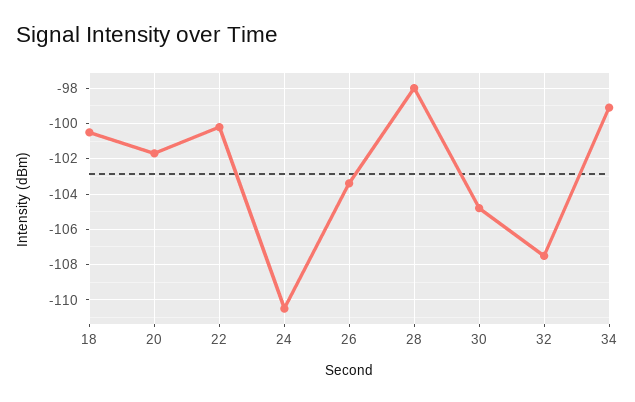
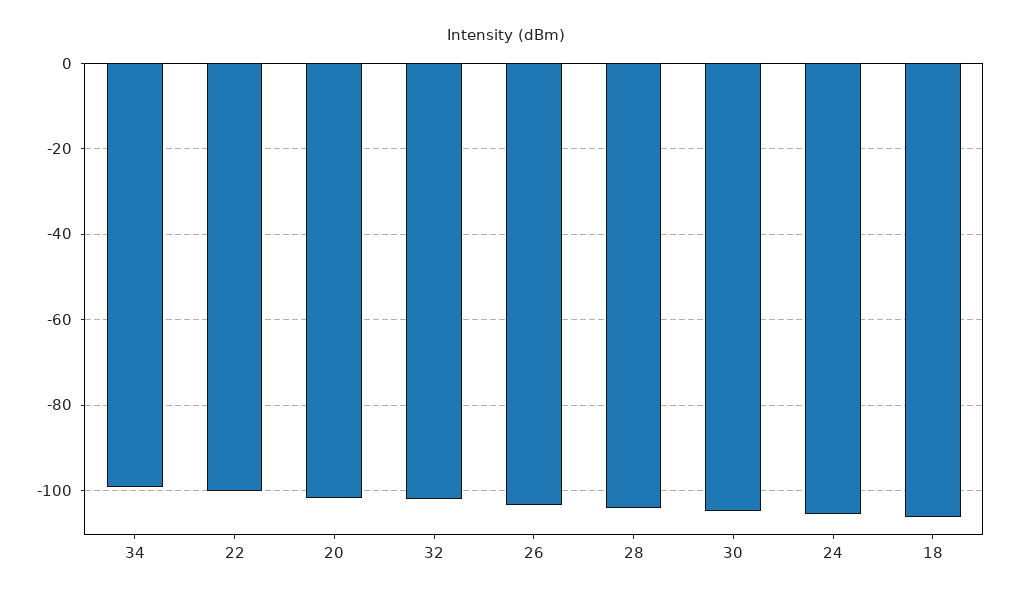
18: -100.5 -> -106
24: -110.5 -> -106
28: -98 -> -104
32: -107.5 -> -102

